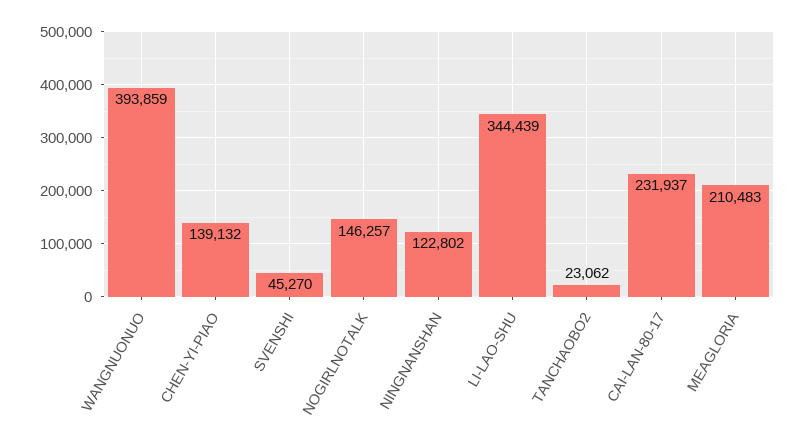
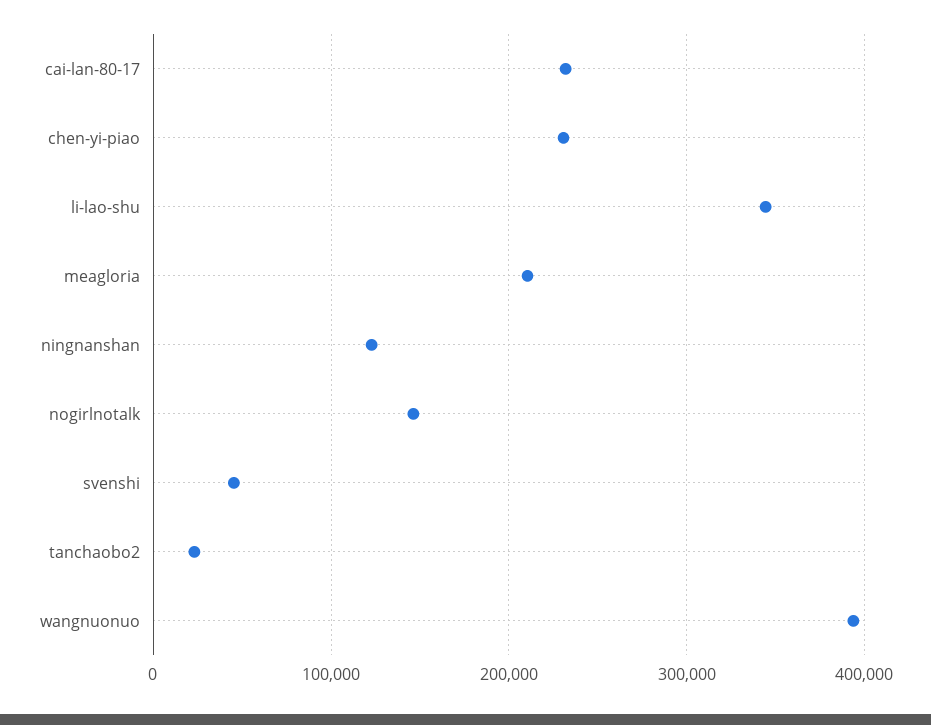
CHEN-YI-PIAO: 139132 -> 230000

